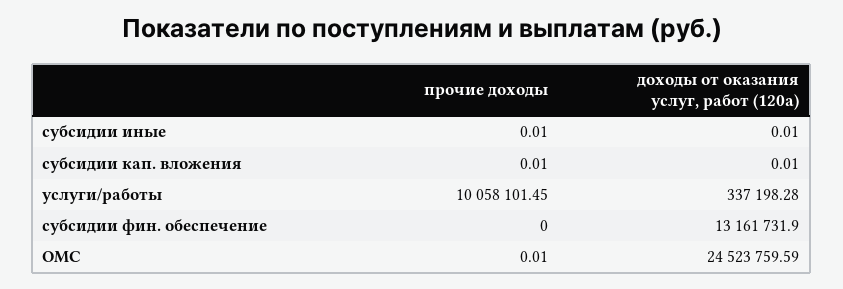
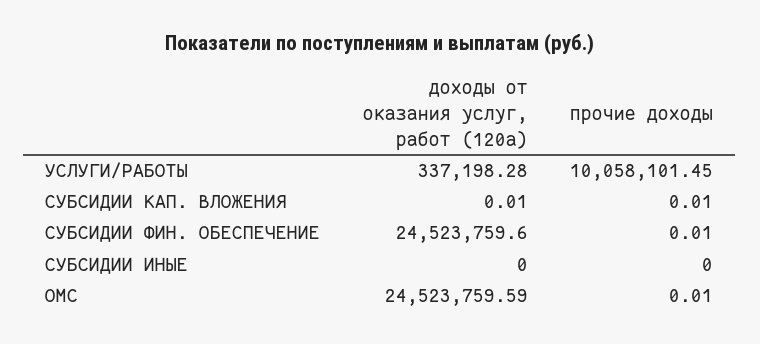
прочие доходы, субсидии иные: 0.01 -> 0
доходы от оказания услуг, работ (120a), субсидии иные: 0.01 -> 0
прочие доходы, субсидии фин. обеспечение: 0 -> 0.01
доходы от оказания услуг, работ (120a), субсидии фин. обеспечение: 13161731.9 -> 24523759.6

